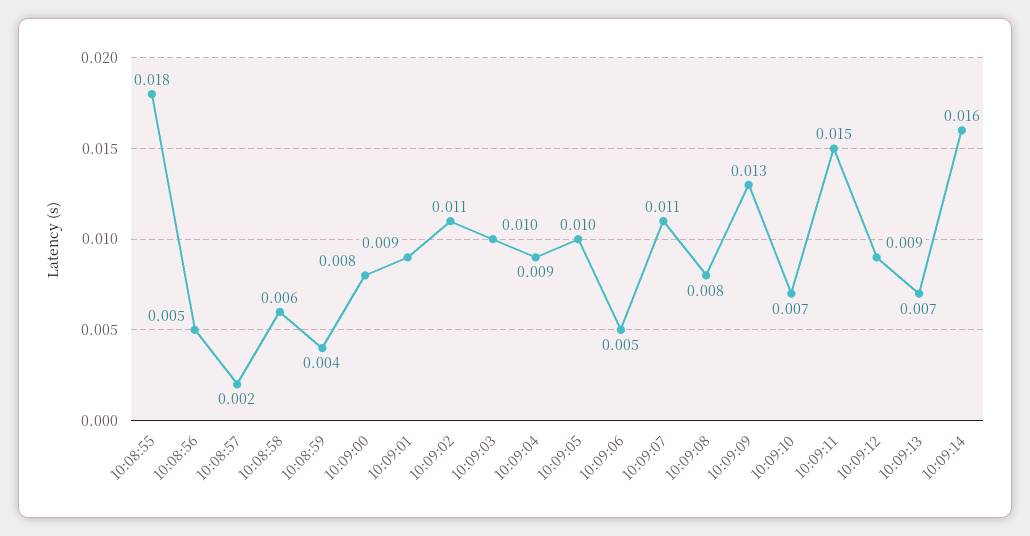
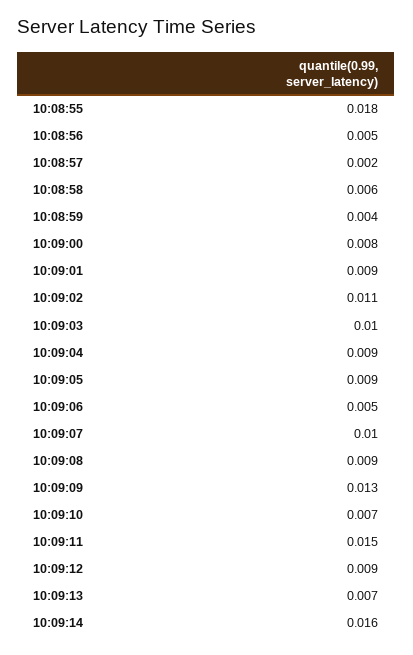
10:09:05: 0.01 -> 0.009
10:09:07: 0.011 -> 0.01
10:09:08: 0.008 -> 0.009

